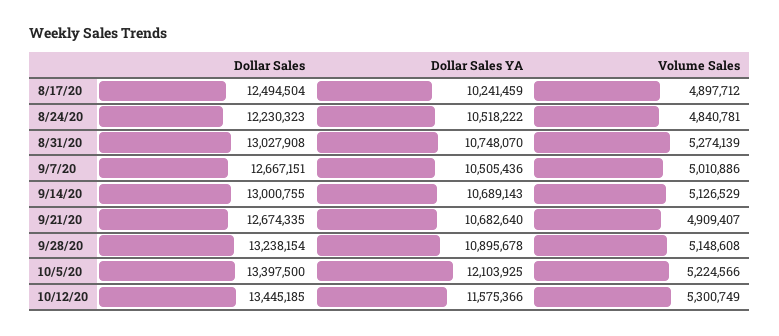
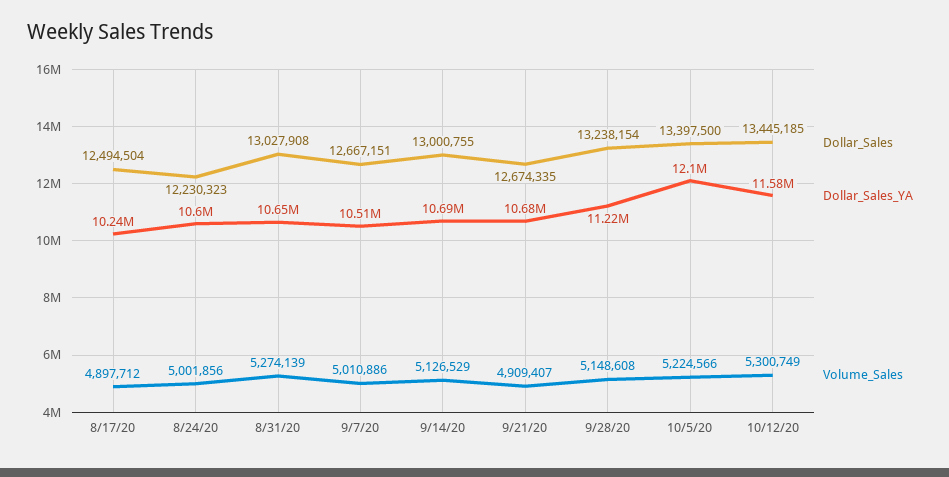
Dollar Sales YA, 8/24/20: 10518222 -> 10600000
Volume Sales, 8/24/20: 4840781 -> 5001856
Dollar Sales YA, 8/31/20: 10748070 -> 10650000
Dollar Sales YA, 9/28/20: 10895678 -> 11220000

